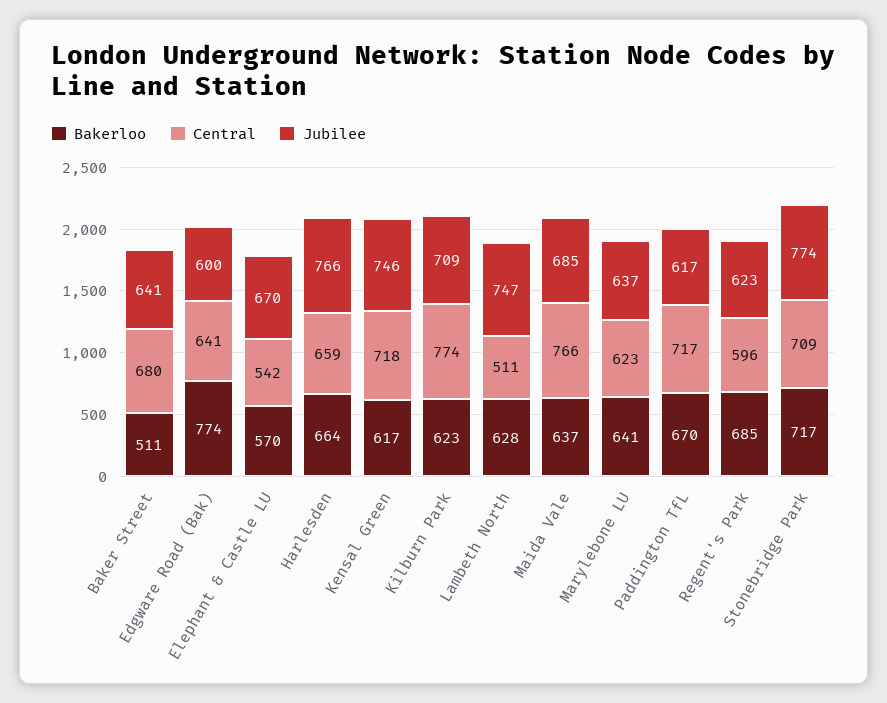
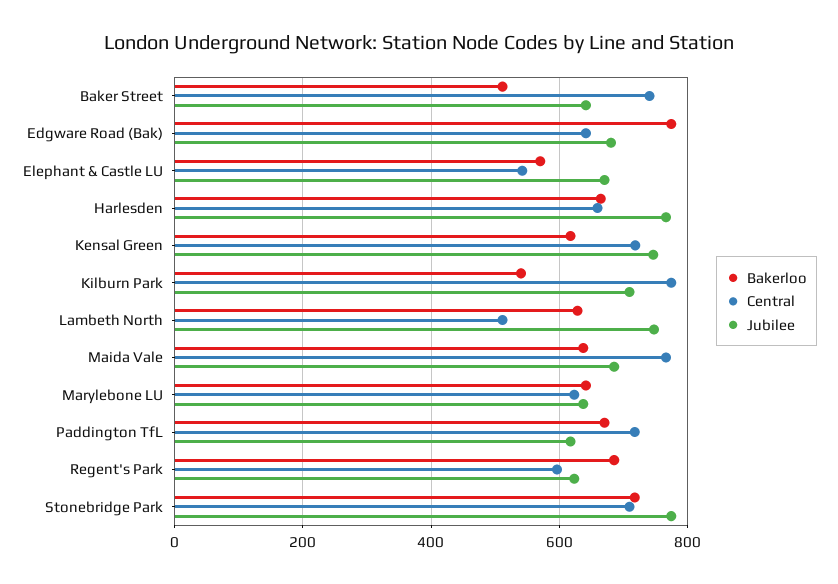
Central, Baker Street: 680 -> 740
Jubilee, Edgware Road (Bak): 600 -> 680
Bakerloo, Kilburn Park: 623 -> 540

